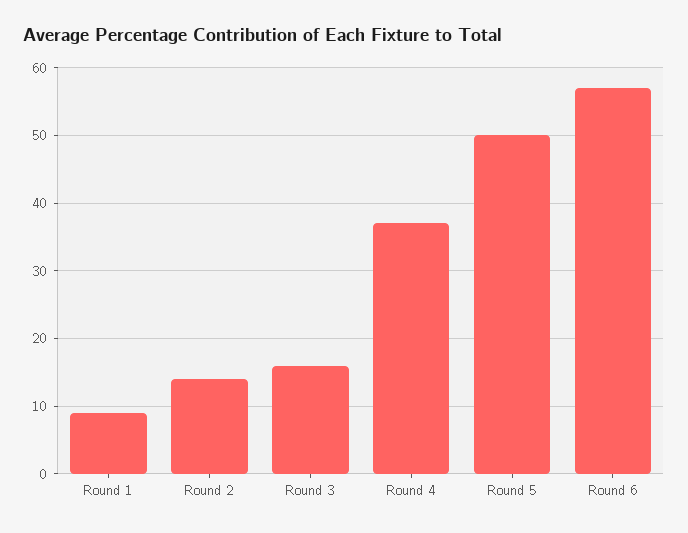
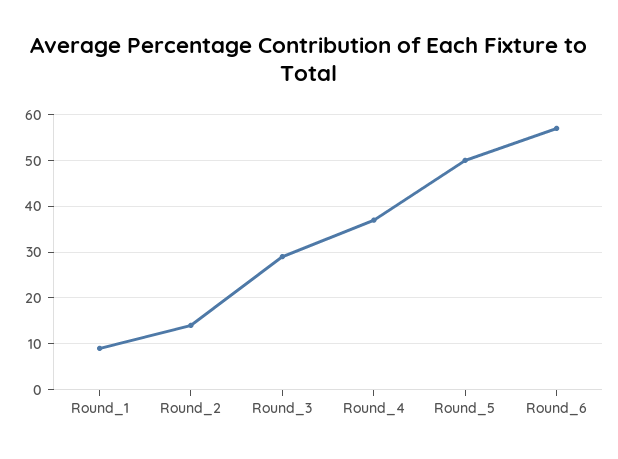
Round 3: 16 -> 30

